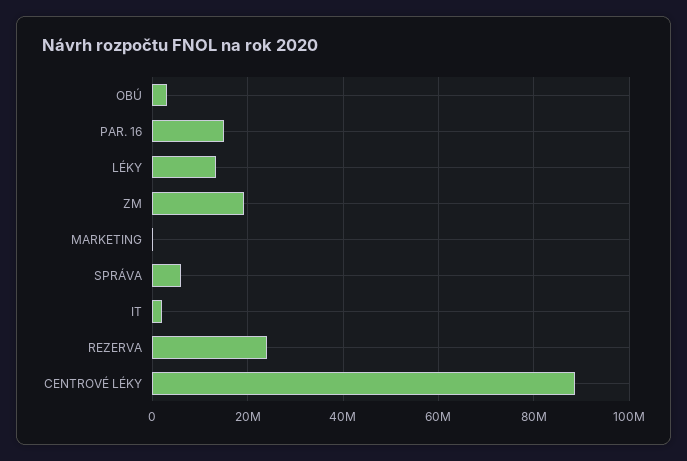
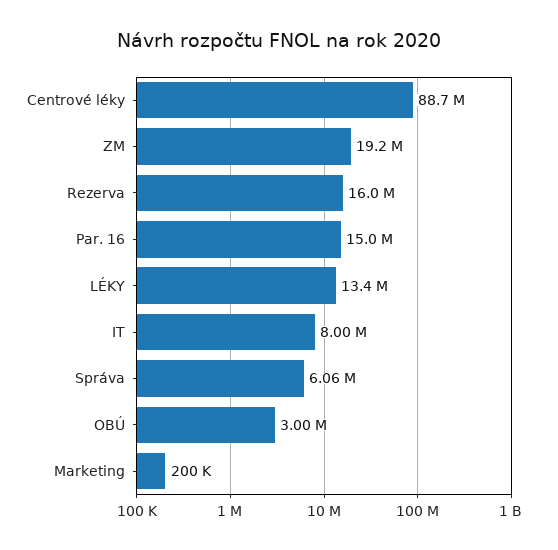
IT: 2000000 -> 8000000
REZERVA: 24000000 -> 16000000

